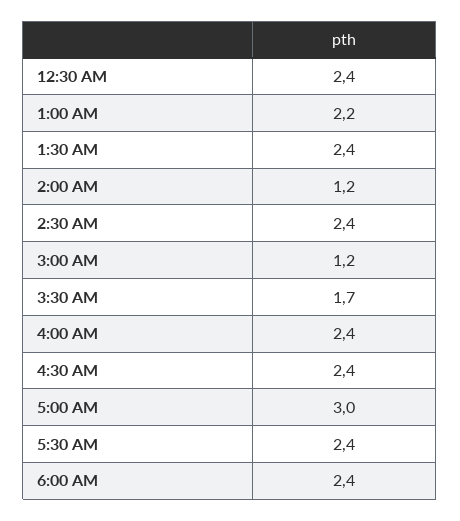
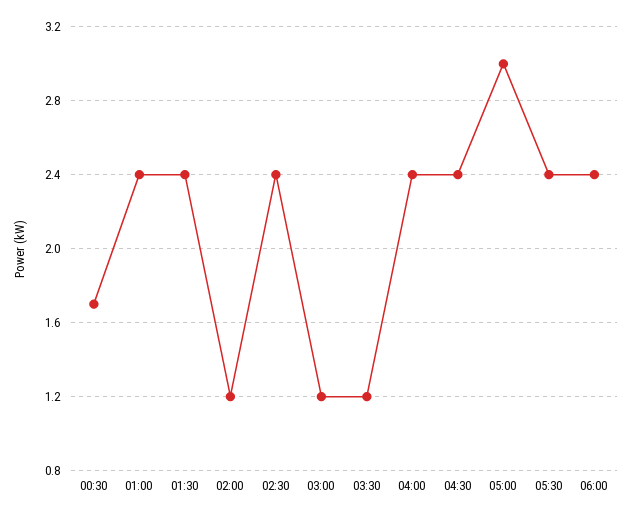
12:30 AM: 2.4 -> 1.7
1:00 AM: 2.2 -> 2.4
3:30 AM: 1.7 -> 1.2

